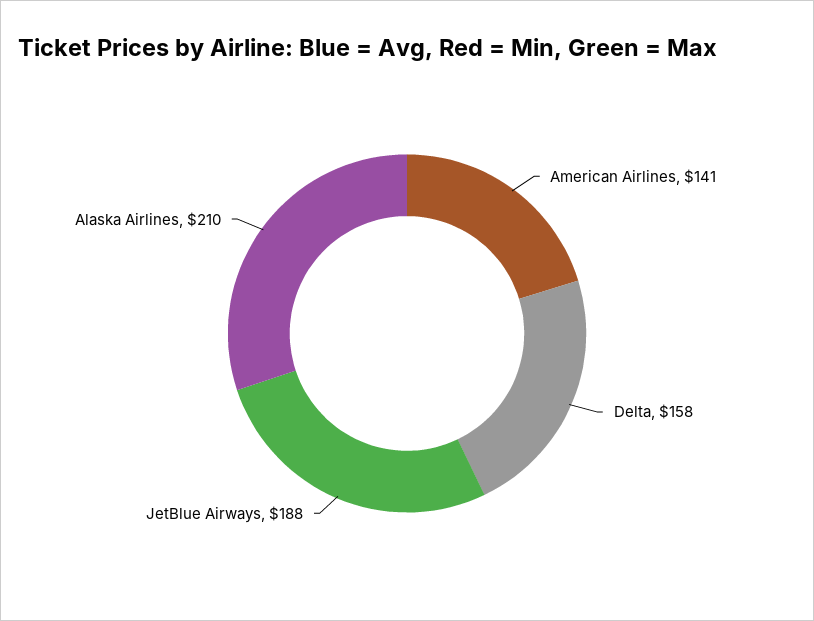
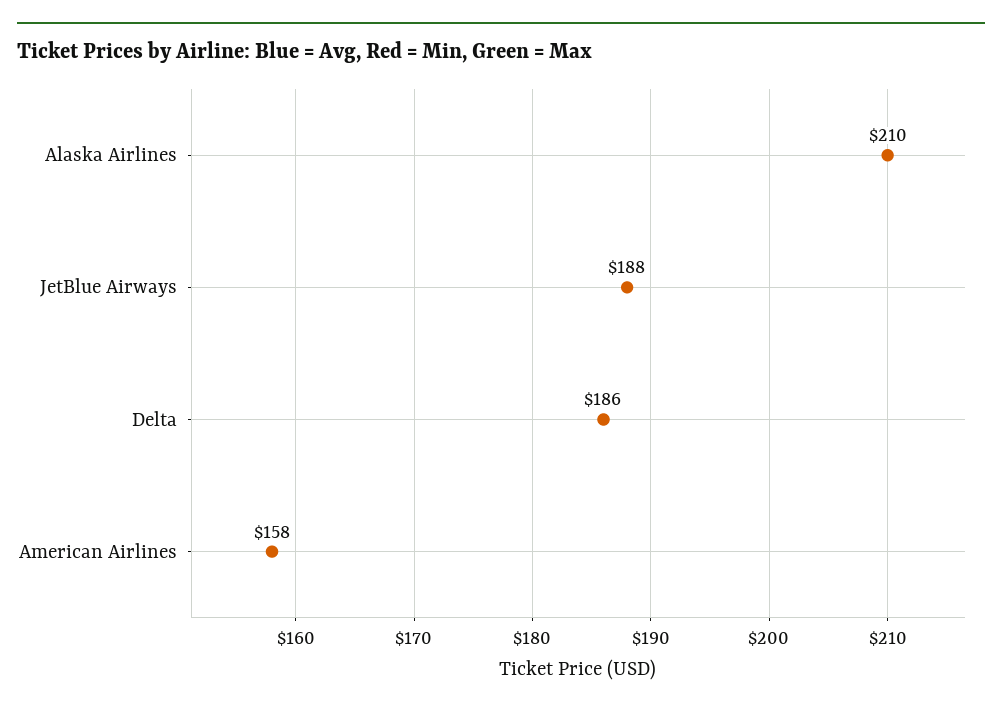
American Airlines: 141 -> 158
Delta: 158 -> 186

